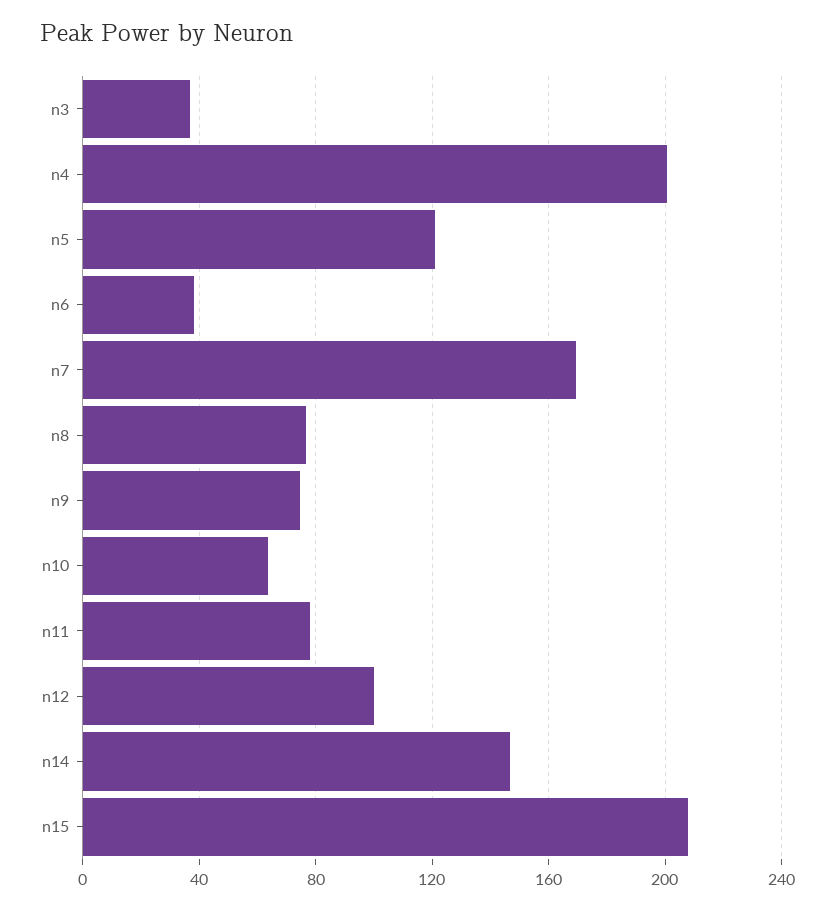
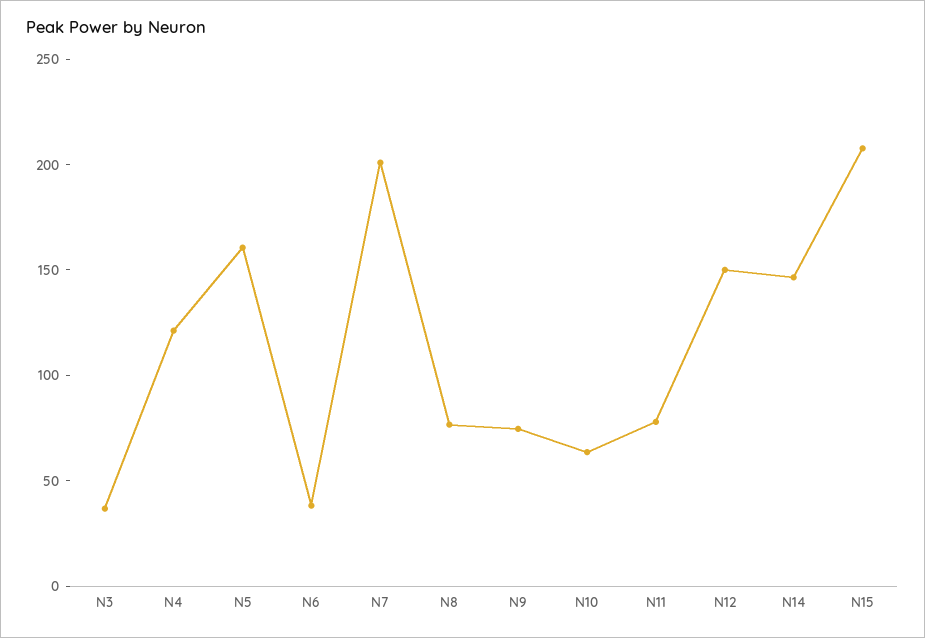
n4: 200 -> 120
n5: 120 -> 160
n7: 170 -> 200
n12: 100 -> 150

